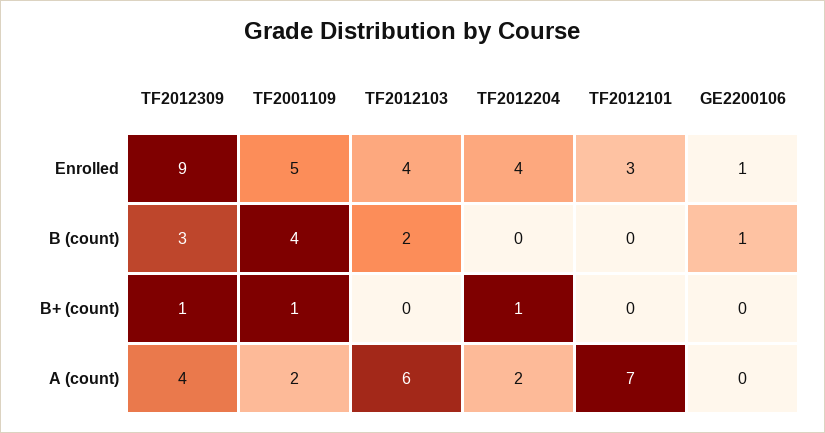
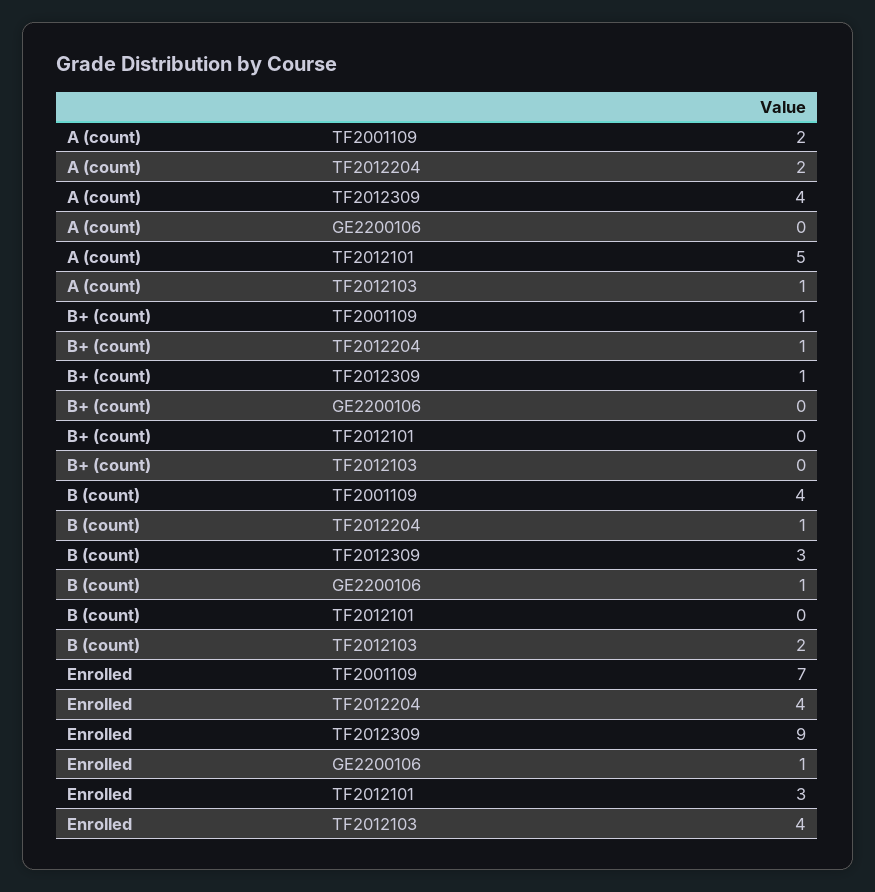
TF2001109, Enrolled: 5 -> 7
TF2012204, B (count): 0 -> 1
TF2012103, A (count): 6 -> 1
TF2012101, A (count): 7 -> 5

